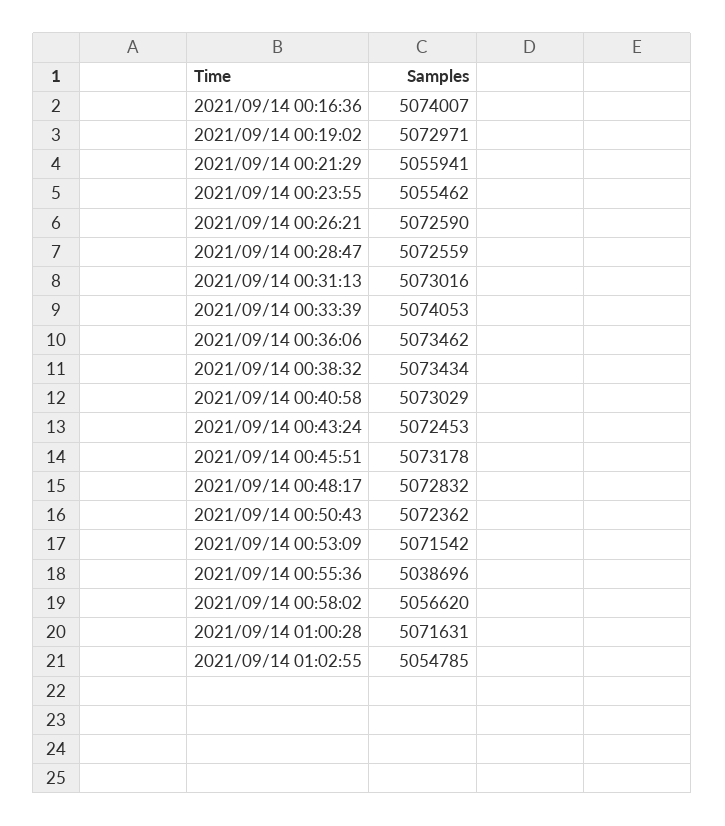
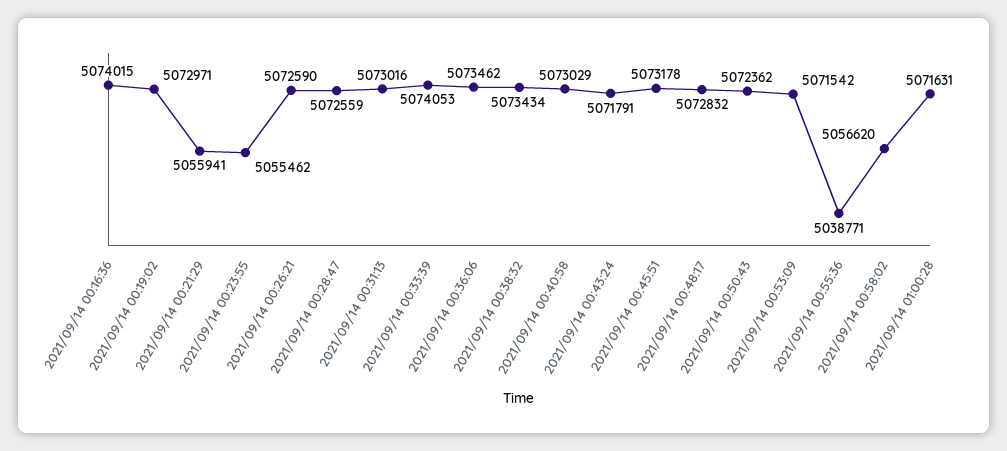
2021/09/14 00:16:36: 5074007 -> 5074015
2021/09/14 00:43:24: 5072453 -> 5071791
2021/09/14 00:55:36: 5038696 -> 5038771
2021/09/14 01:02:55: 5054785 -> none

